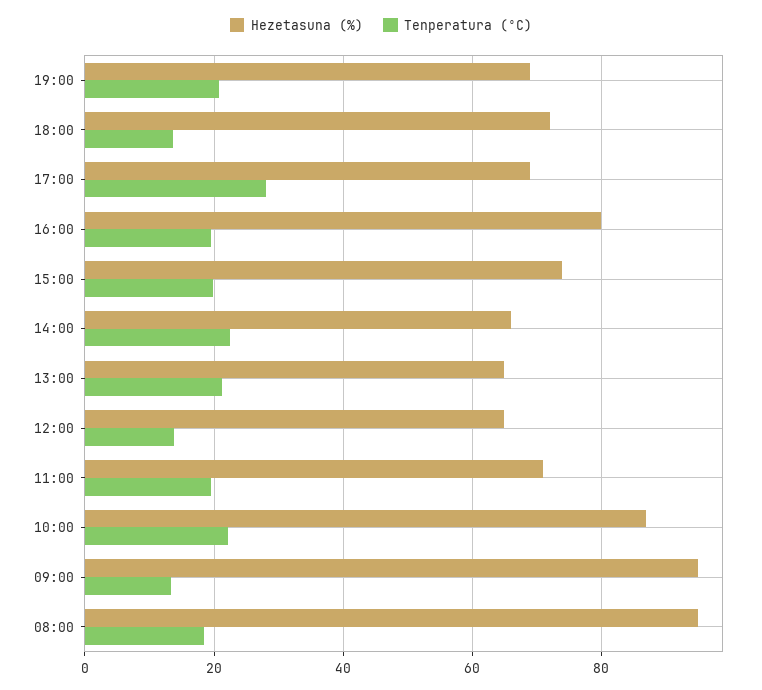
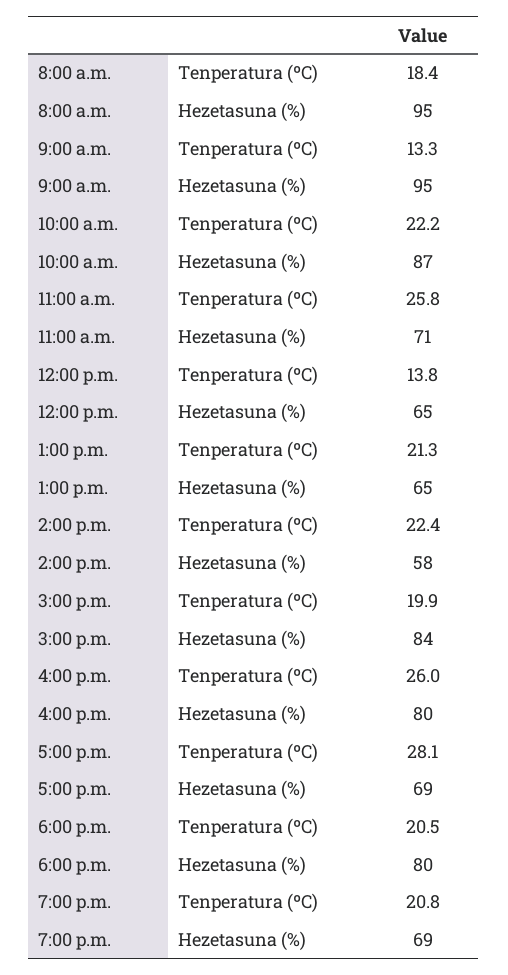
Hezetasuna (%), 18:00: 72 -> 80
Tenperatura (ºC), 18:00: 14 -> 20.5
Tenperatura (ºC), 16:00: 20 -> 26
Hezetasuna (%), 15:00: 74 -> 84
Hezetasuna (%), 14:00: 66 -> 58
Tenperatura (ºC), 11:00: 20 -> 25.8

